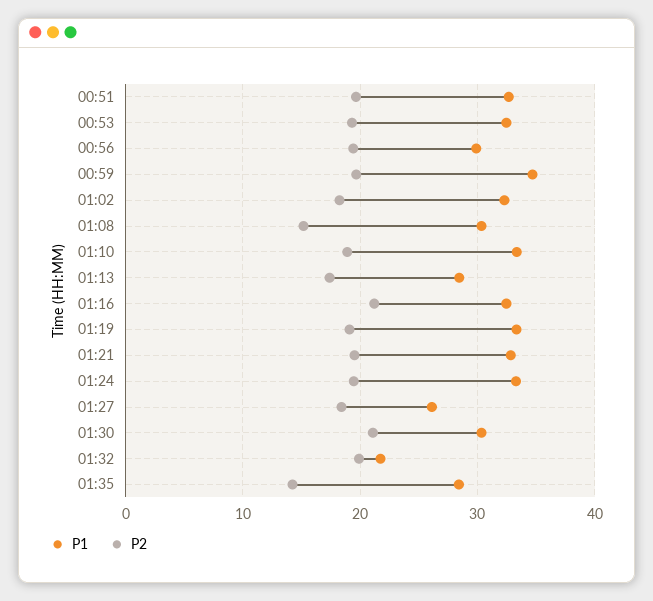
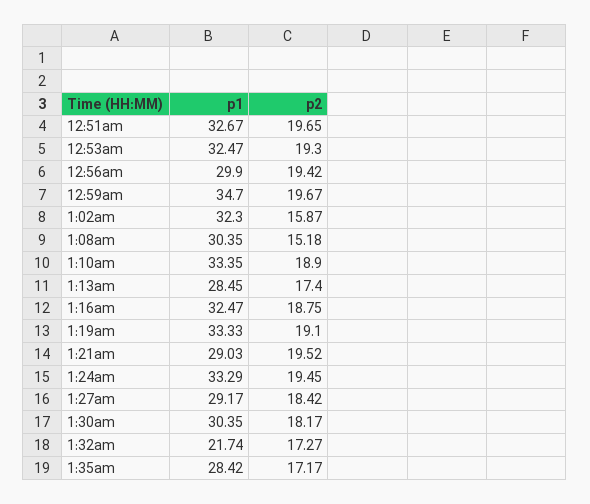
P2, 01:02: 18 -> 15.87
P2, 01:16: 21 -> 18.75
P1, 01:21: 33 -> 29.03
P1, 01:27: 26 -> 29.17
P2, 01:30: 21 -> 18.17
P2, 01:32: 20 -> 17.27
P2, 01:35: 14 -> 17.17

